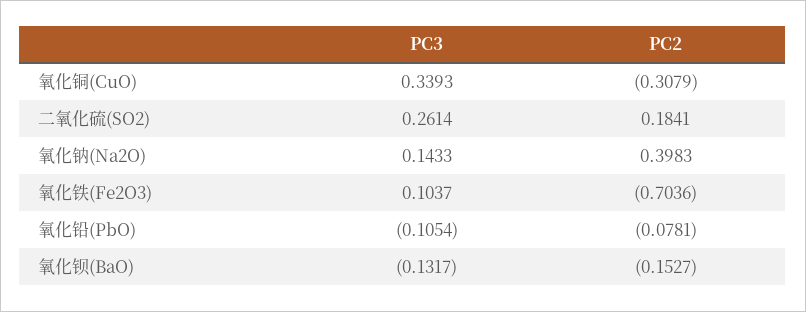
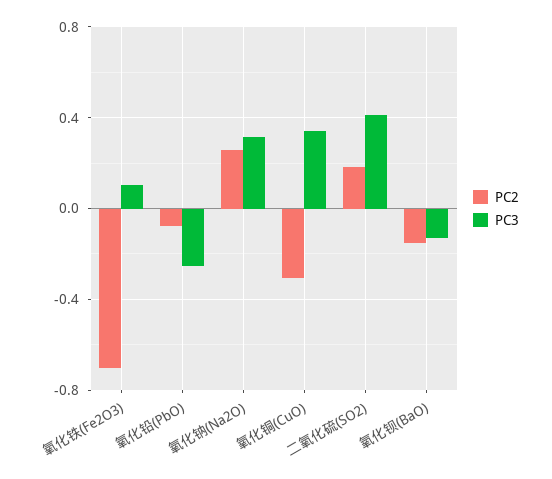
PC3, 二氧化硫(SO2): 0.2614 -> 0.4
PC3, 氧化钠(Na2O): 0.1433 -> 0.3
PC2, 氧化钠(Na2O): 0.3983 -> 0.25
PC3, 氧化铅(PbO): -0.1054 -> -0.25

